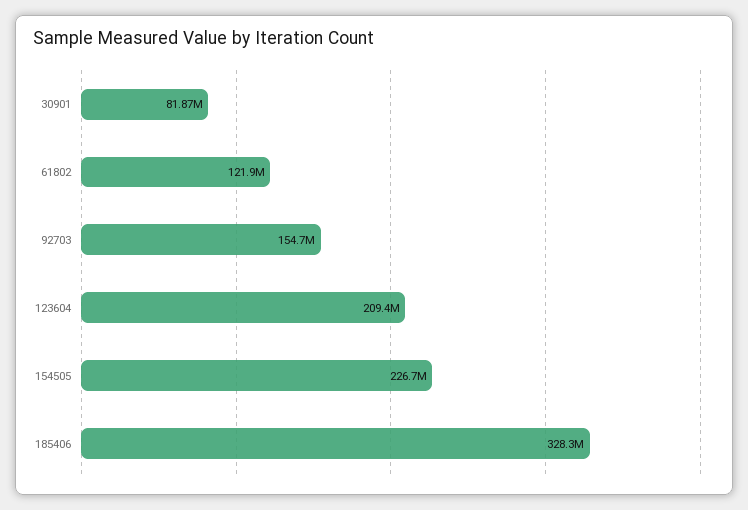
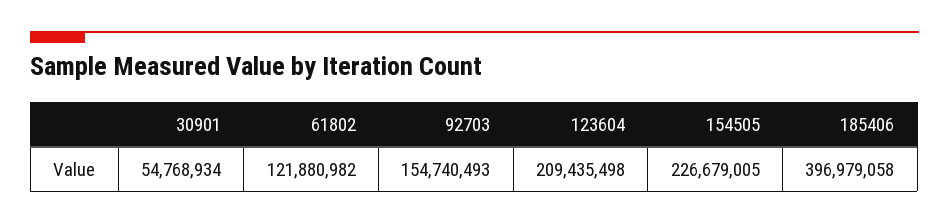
30901: 81870000 -> 54768934
185406: 328300000 -> 396979058

